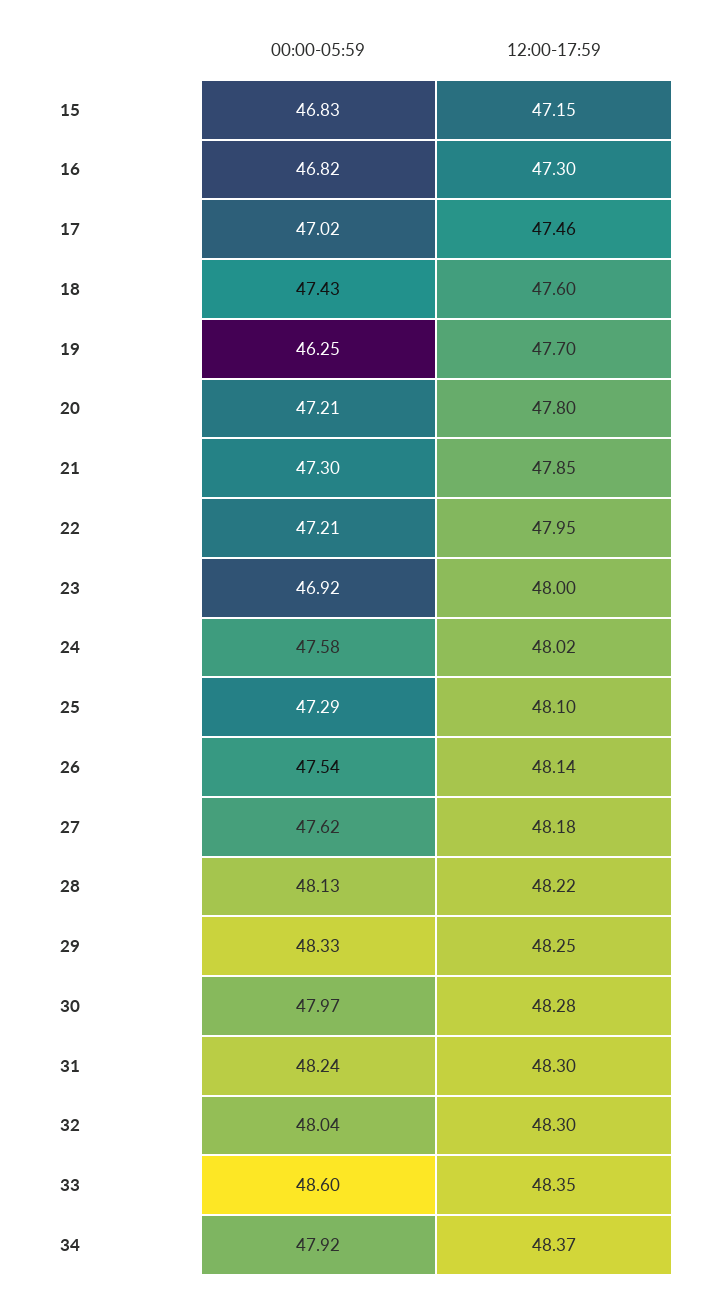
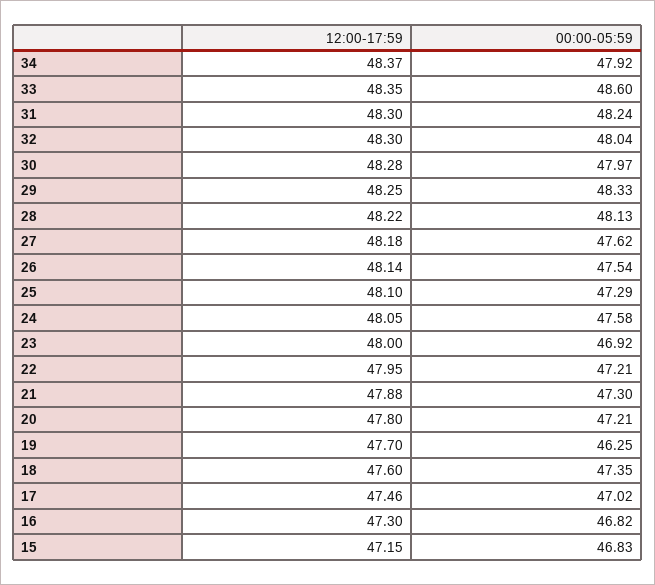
00:00-05:59, 18: 47.43 -> 47.35
12:00-17:59, 21: 47.85 -> 47.88
12:00-17:59, 24: 48.02 -> 48.05

